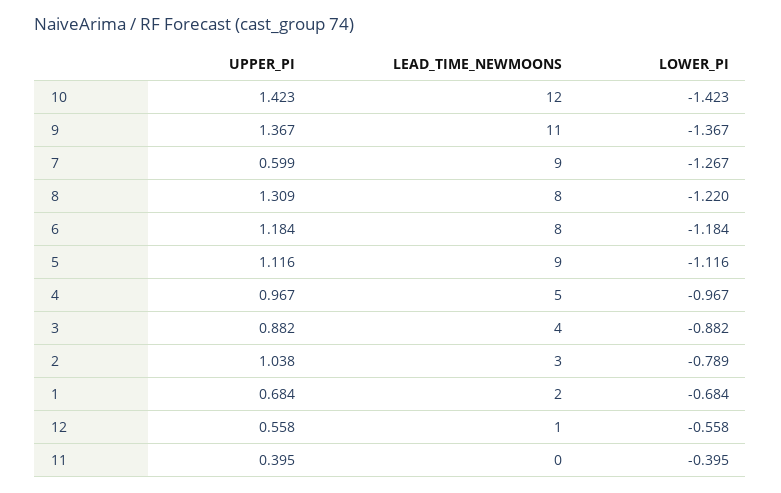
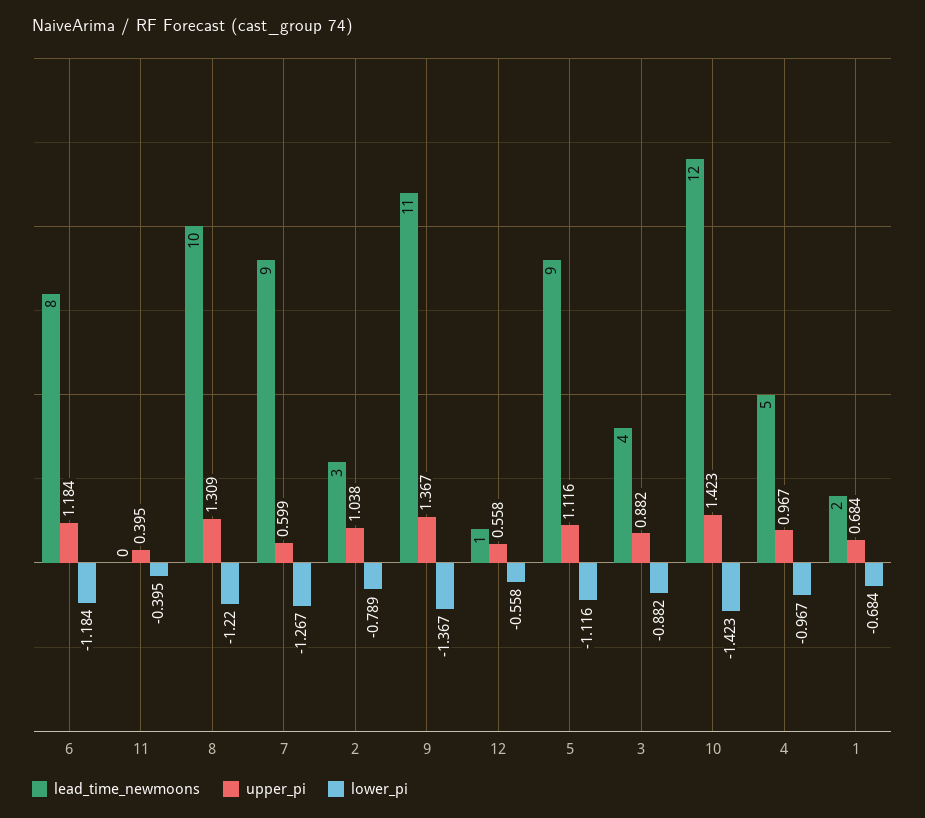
LEAD_TIME_NEWMOONS, 8: 8 -> 10

